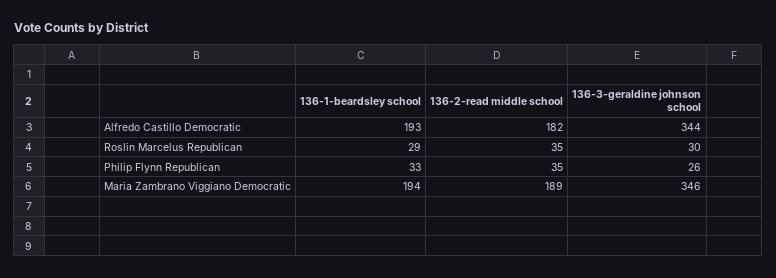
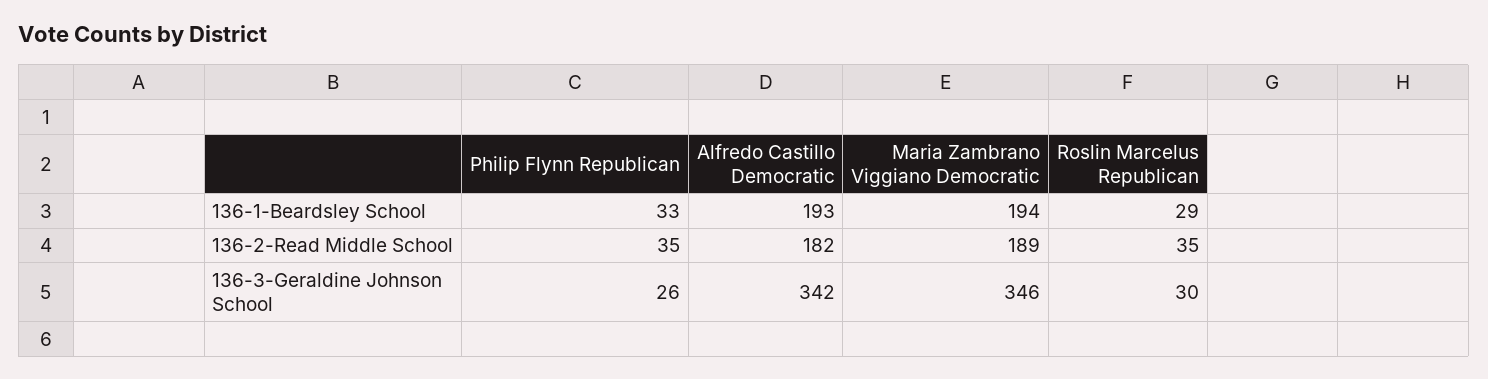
136-3-geraldine johnson school, Alfredo Castillo Democratic: 344 -> 342

